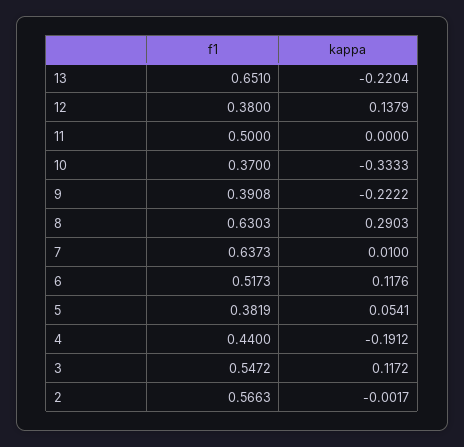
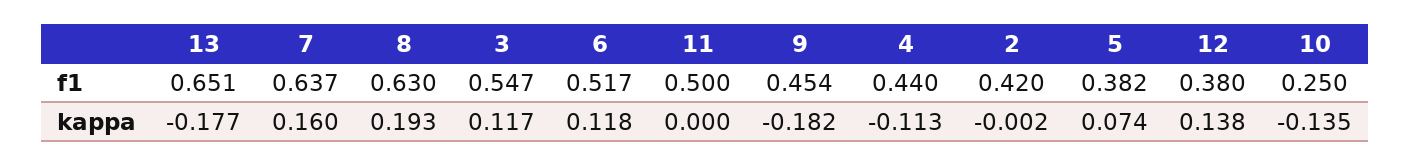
kappa, 13: -0.2204 -> -0.177
f1, 10: 0.37 -> 0.25
kappa, 10: -0.3333 -> -0.135
f1, 9: 0.3908 -> 0.454
kappa, 9: -0.2222 -> -0.182
kappa, 8: 0.2903 -> 0.193
kappa, 7: 0.01 -> 0.16
kappa, 5: 0.0541 -> 0.074
kappa, 4: -0.1912 -> -0.113
f1, 2: 0.5663 -> 0.42

